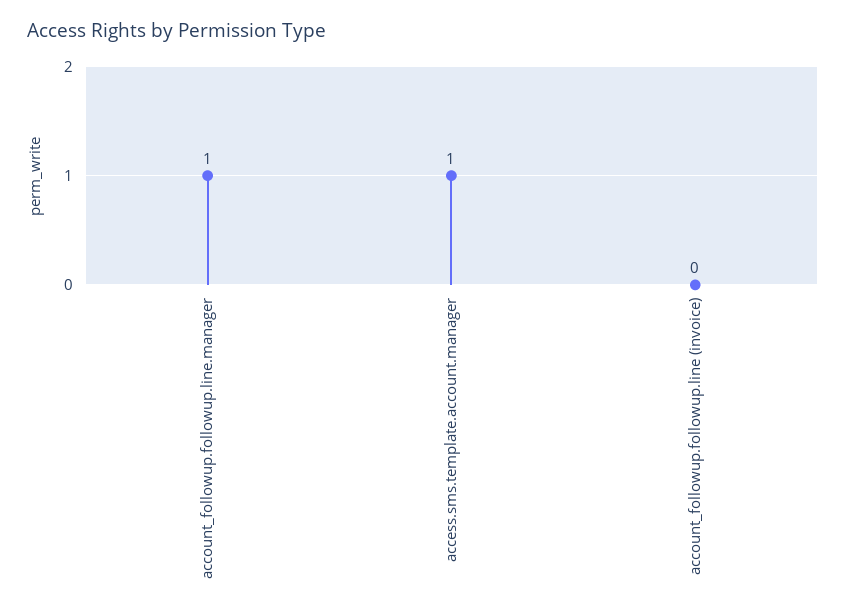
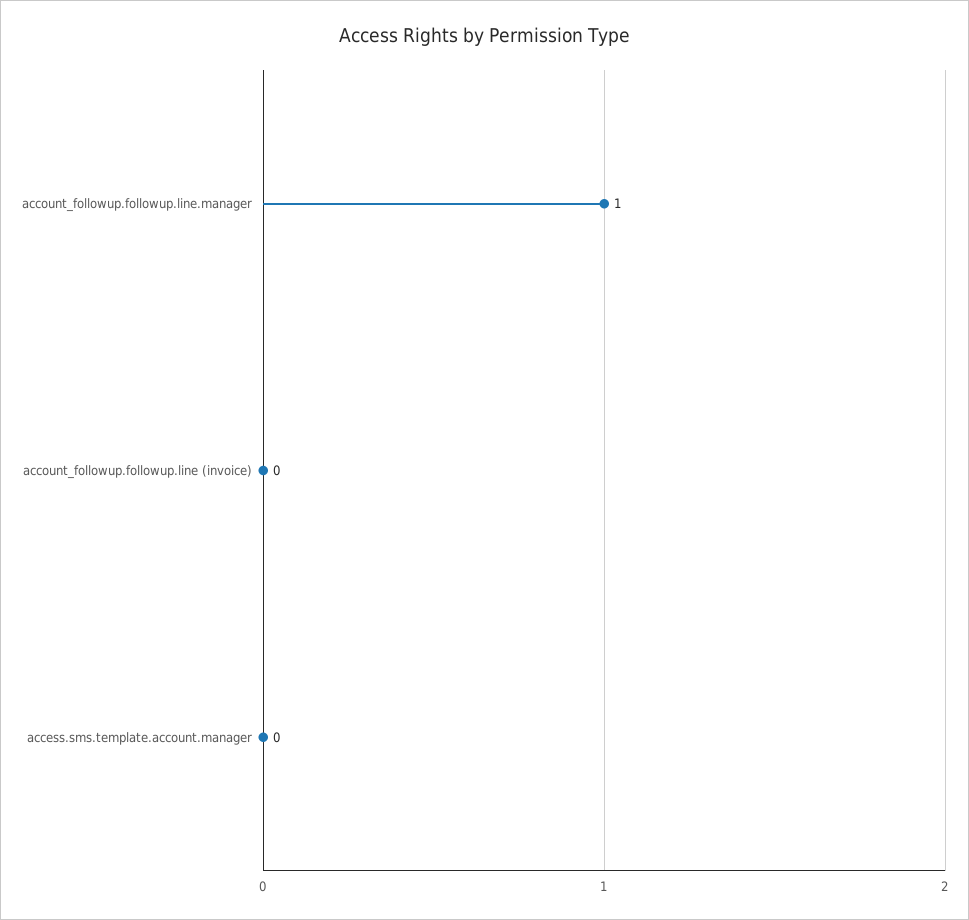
access.sms.template.account.manager: 1 -> 0

